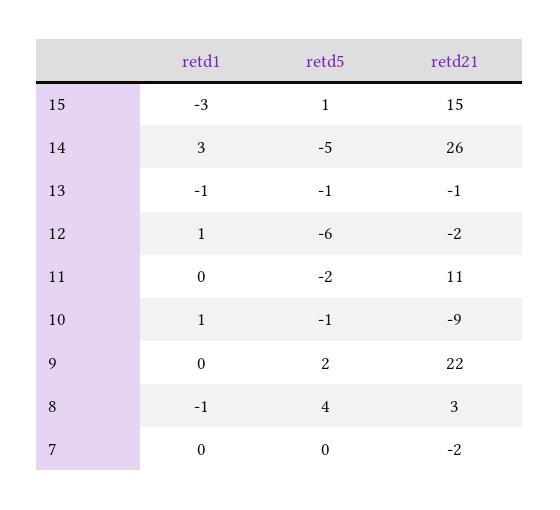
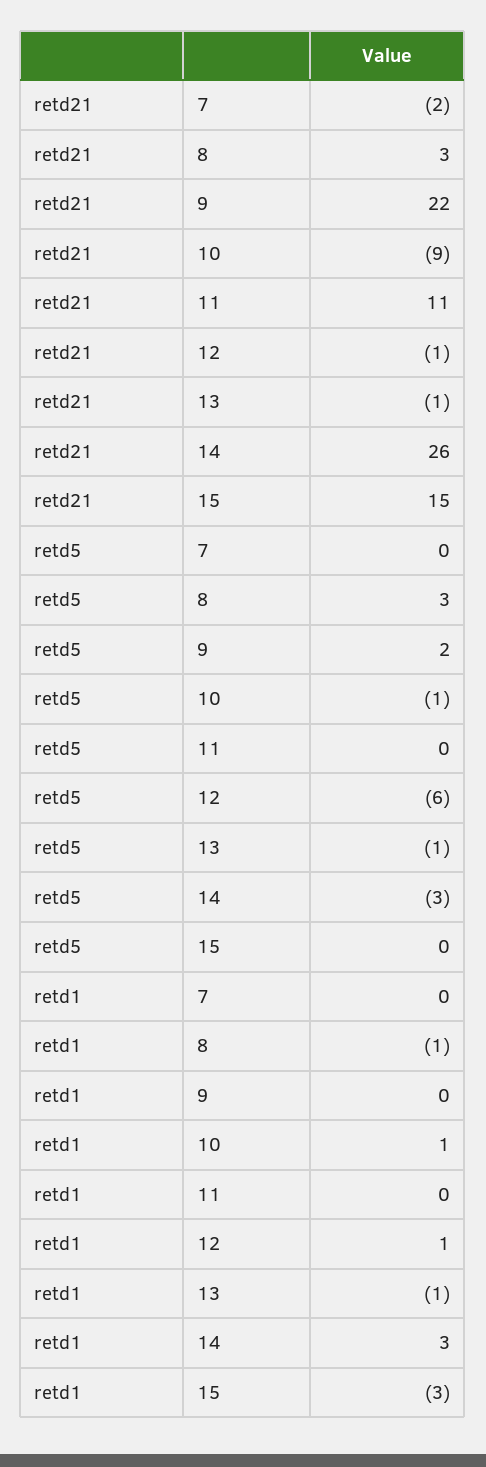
retd5, 15: 1 -> 0
retd5, 14: -5 -> -3
retd21, 12: -2 -> -1
retd5, 11: -2 -> 0
retd5, 8: 4 -> 3

